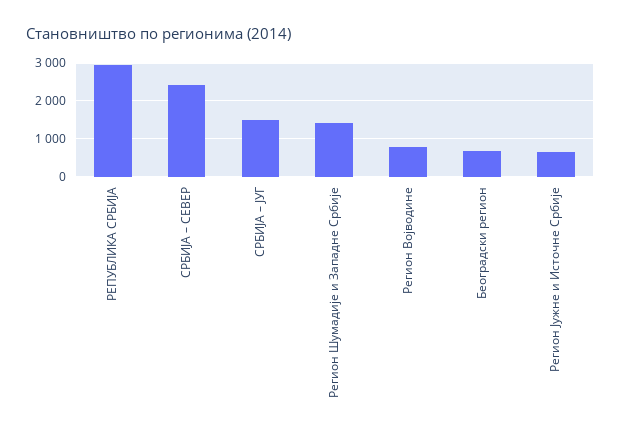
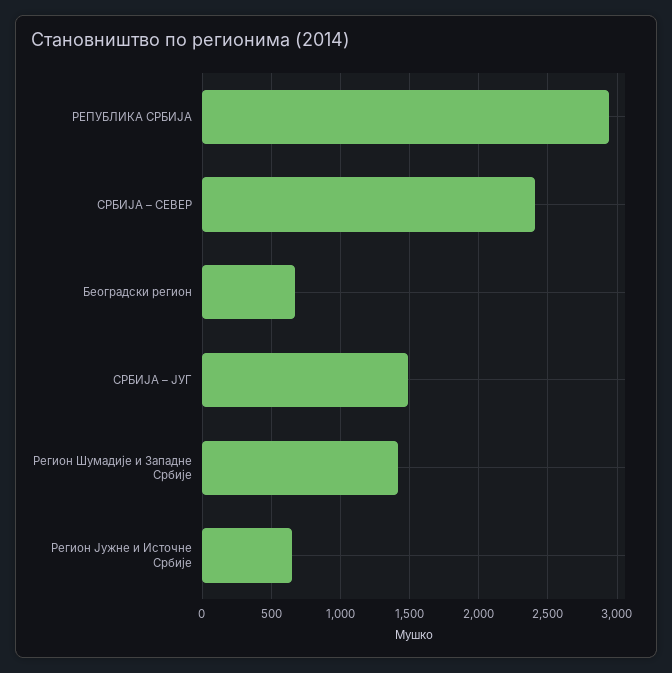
Регион Војводине: 800 -> none

